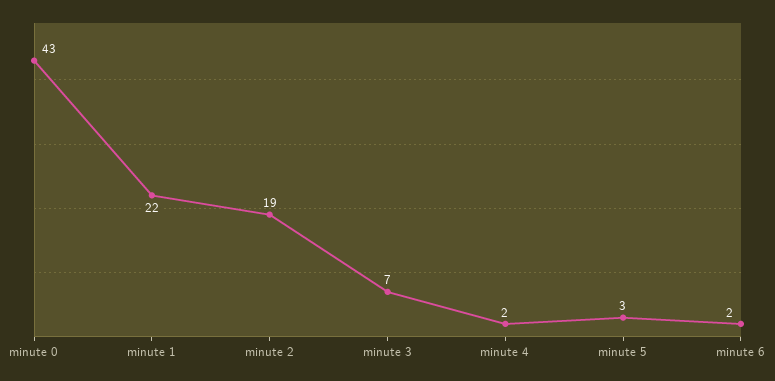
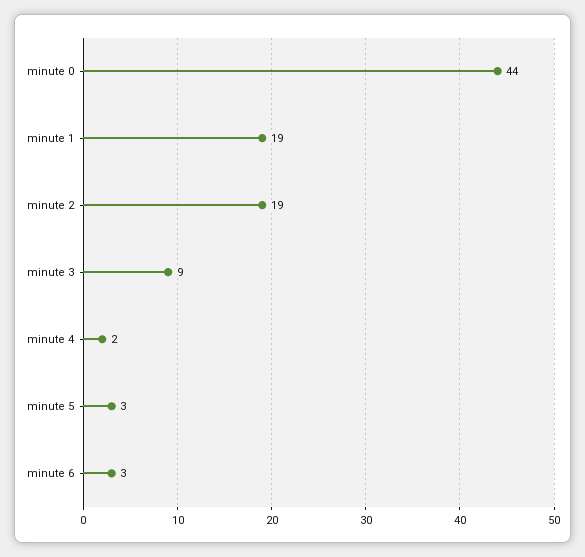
minute 0: 43 -> 44
minute 1: 22 -> 19
minute 3: 7 -> 9
minute 6: 2 -> 3

